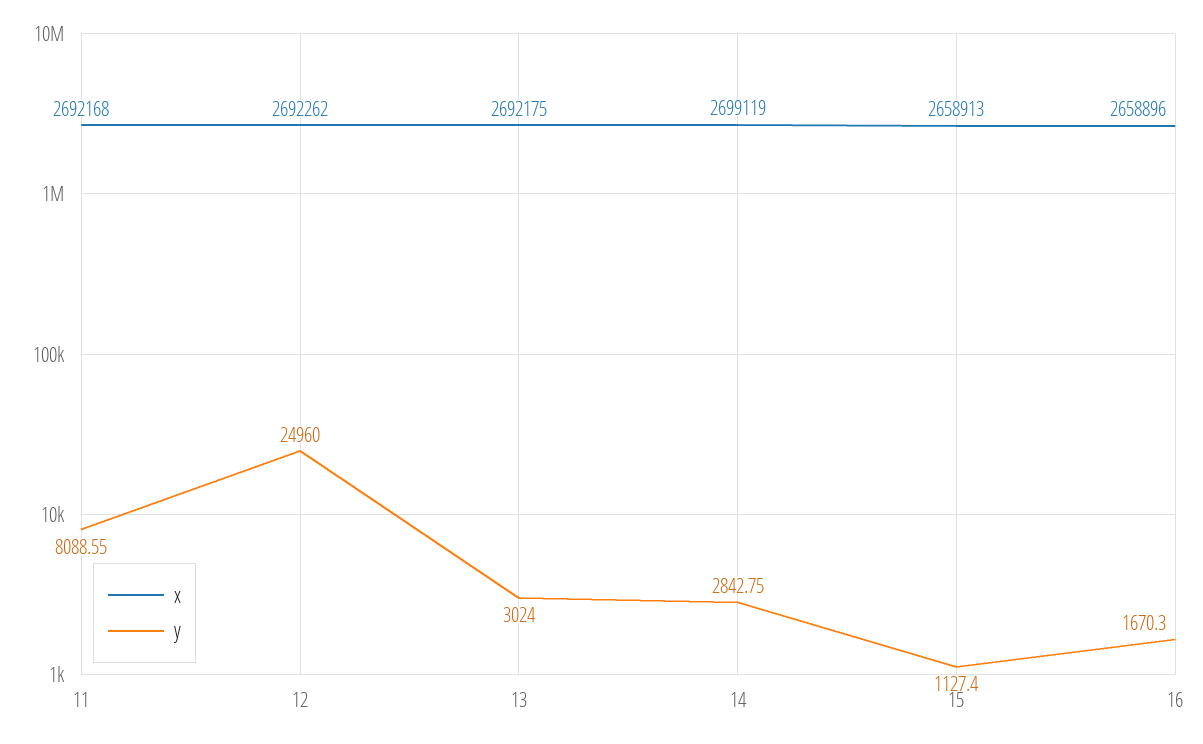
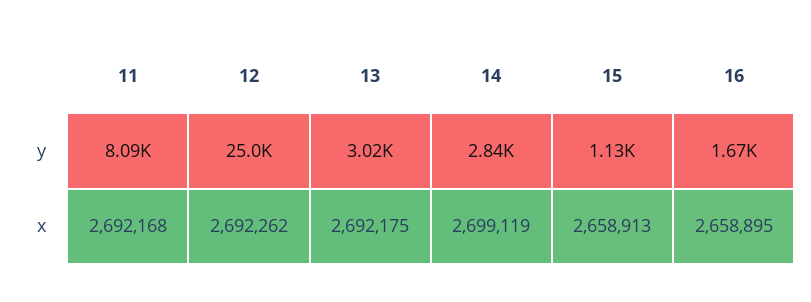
x, 16: 2658896 -> 2658895

